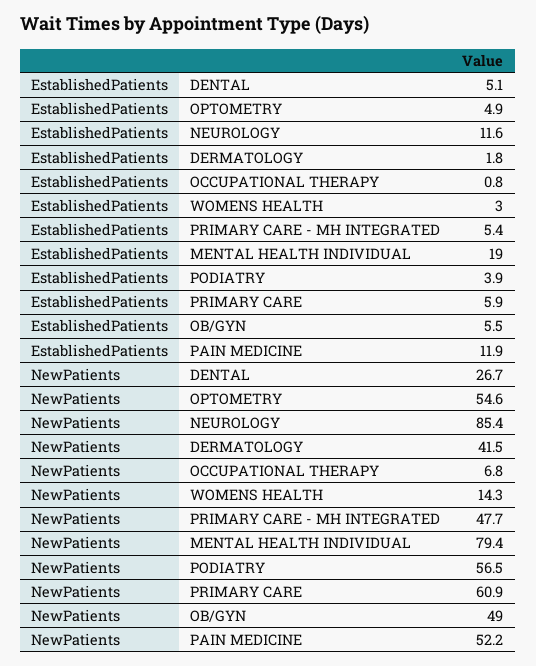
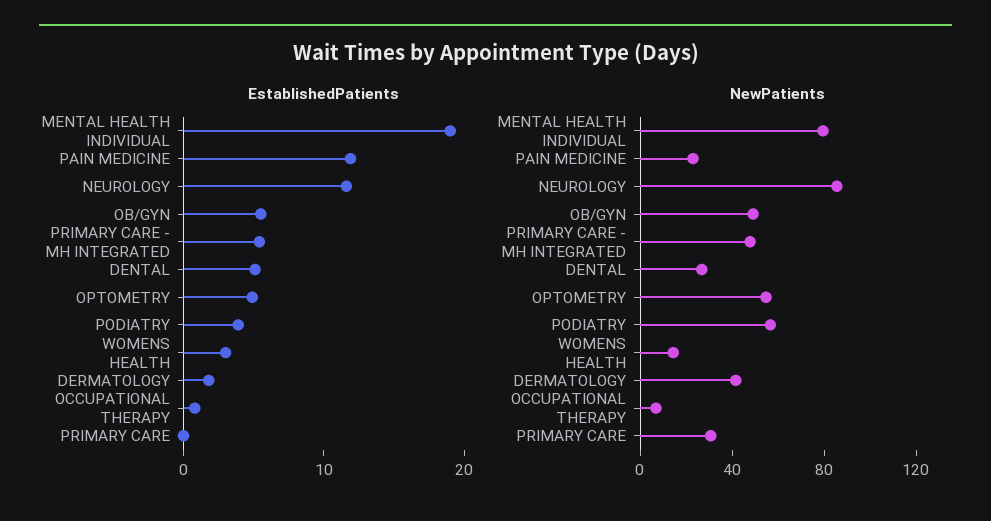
EstablishedPatients, PRIMARY CARE: 5.9 -> 0
NewPatients, PRIMARY CARE: 60.9 -> 30
NewPatients, PAIN MEDICINE: 52.2 -> 20

